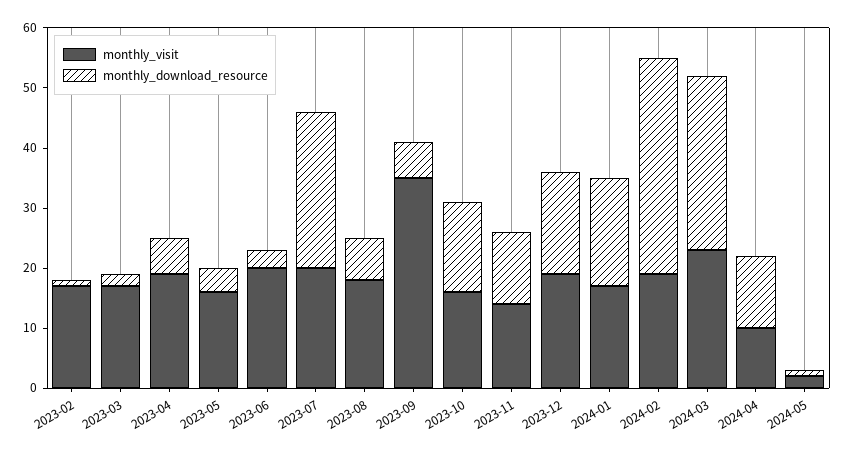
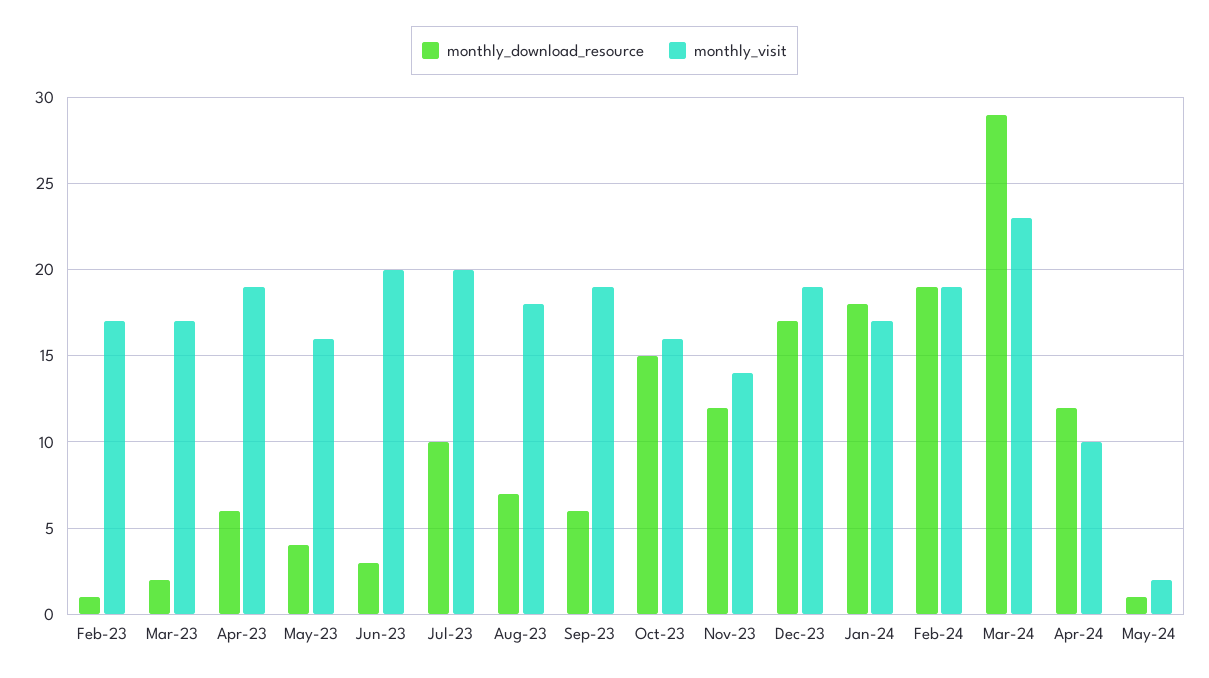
monthly_download_resource, 2023-07: 25 -> 10
monthly_visit, 2023-09: 35 -> 19
monthly_download_resource, 2024-02: 35 -> 19

